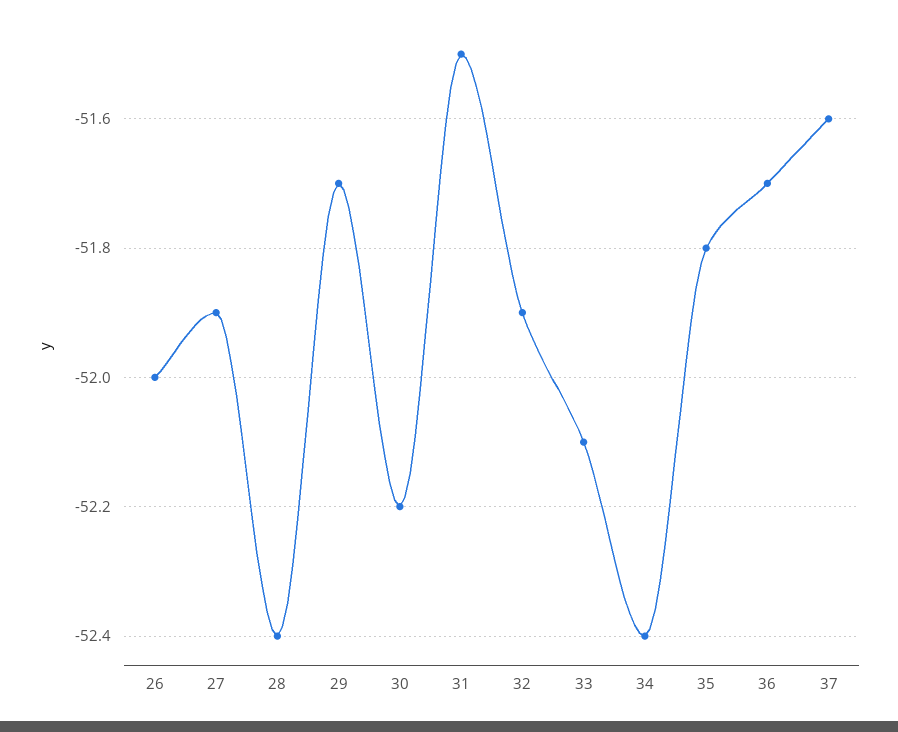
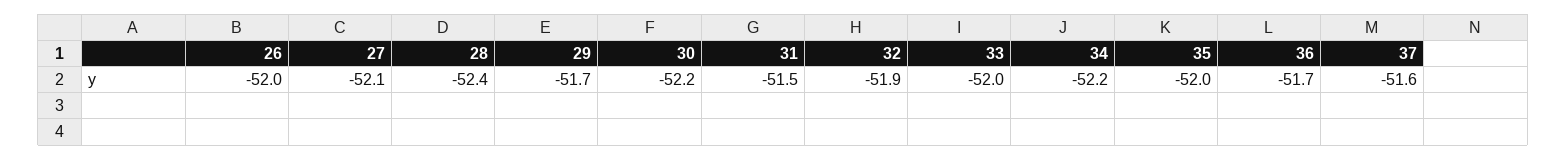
27: -51.9 -> -52.1
33: -52.1 -> -52
34: -52.4 -> -52.2
35: -51.8 -> -52

